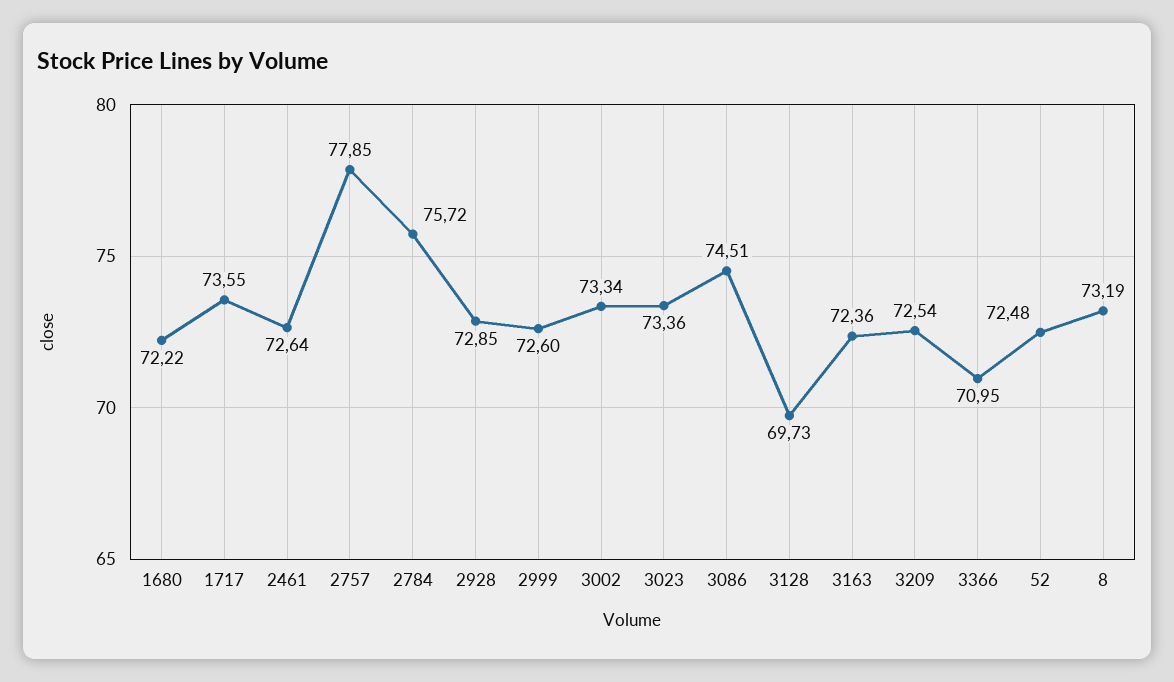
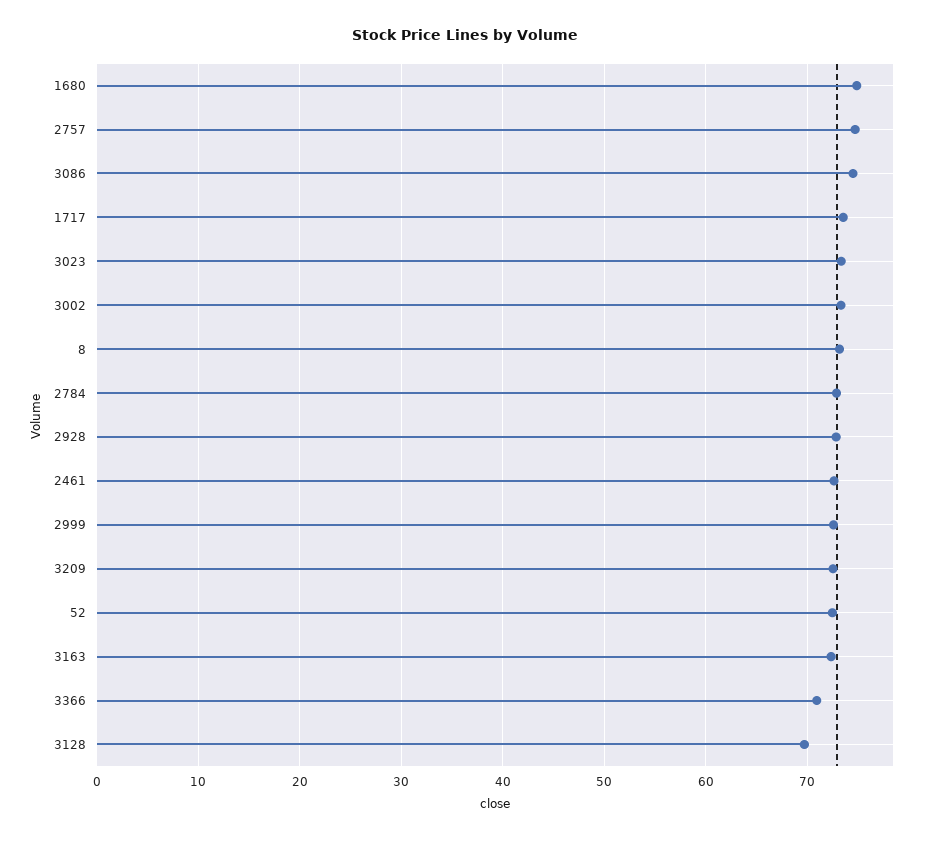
1680: 72.22 -> 75
2757: 77.85 -> 75
2784: 75.72 -> 73

